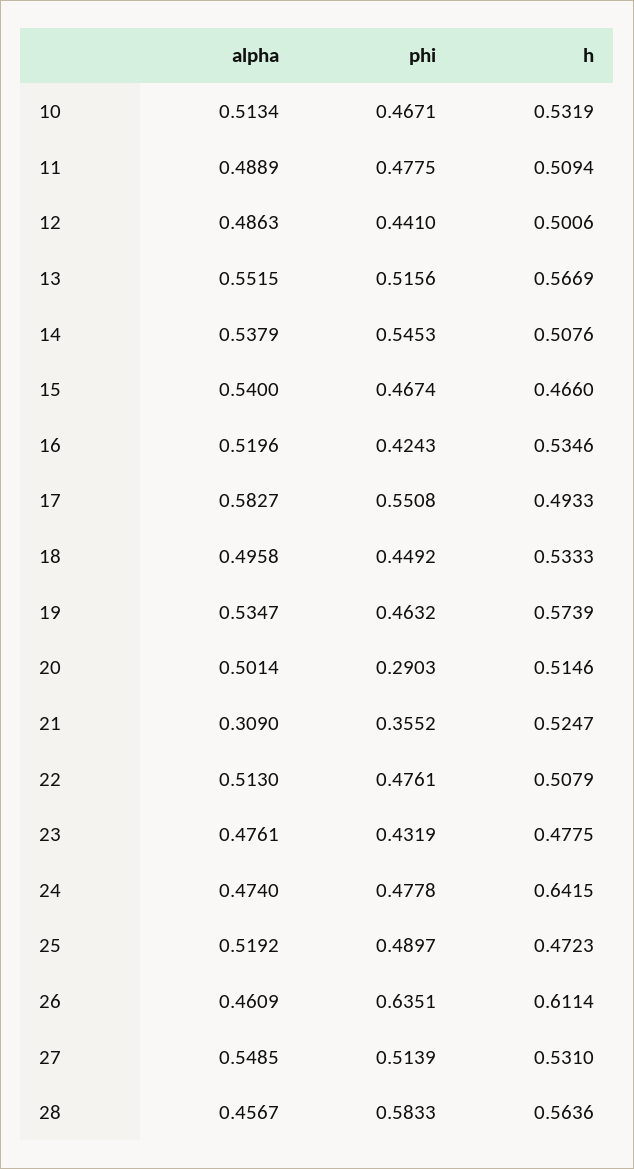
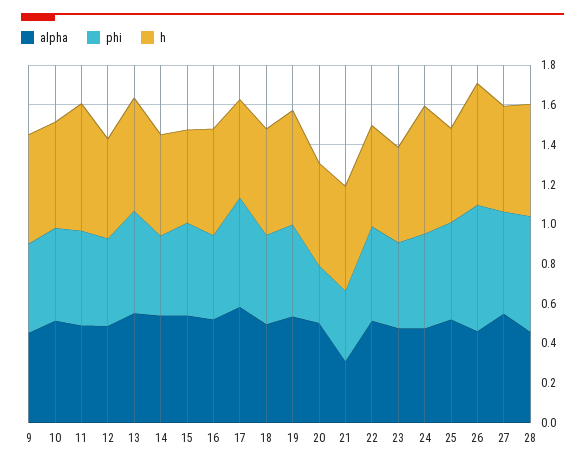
h, 11: 0.5094 -> 0.65
phi, 14: 0.5453 -> 0.4
alpha, 9: none -> 0.45
phi, 9: none -> 0.45
h, 9: none -> 0.55

